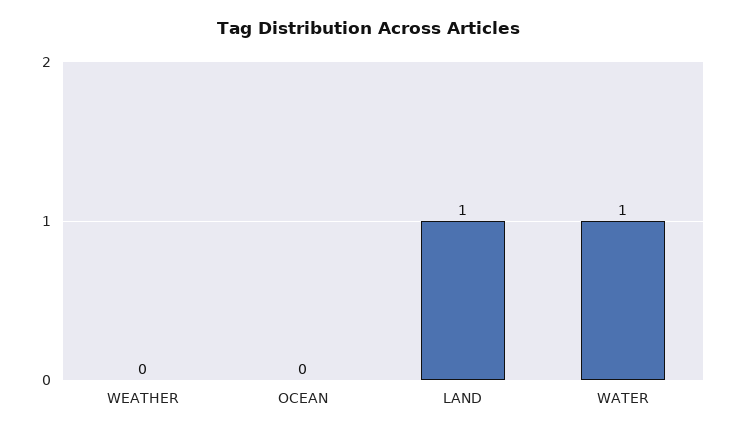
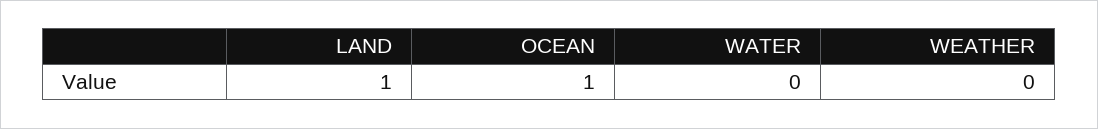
OCEAN: 0 -> 1
WATER: 1 -> 0

